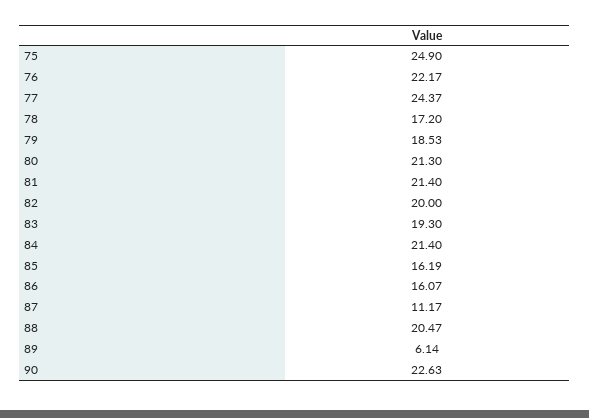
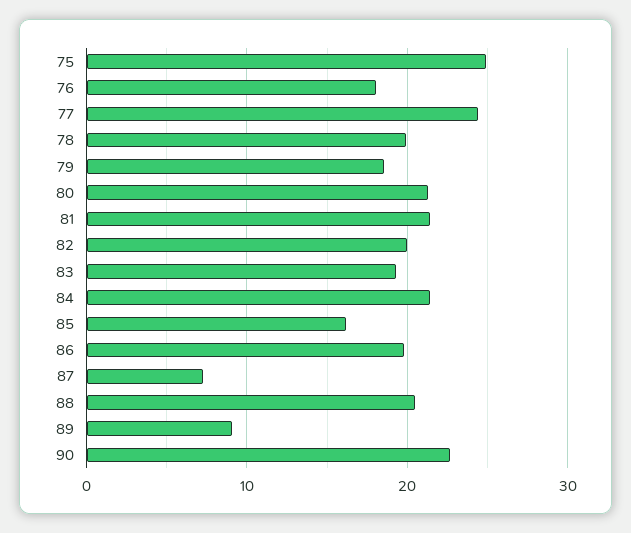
76: 22.17 -> 18
78: 17.2 -> 20
86: 16.07 -> 20
87: 11.17 -> 7
89: 6.14 -> 9

